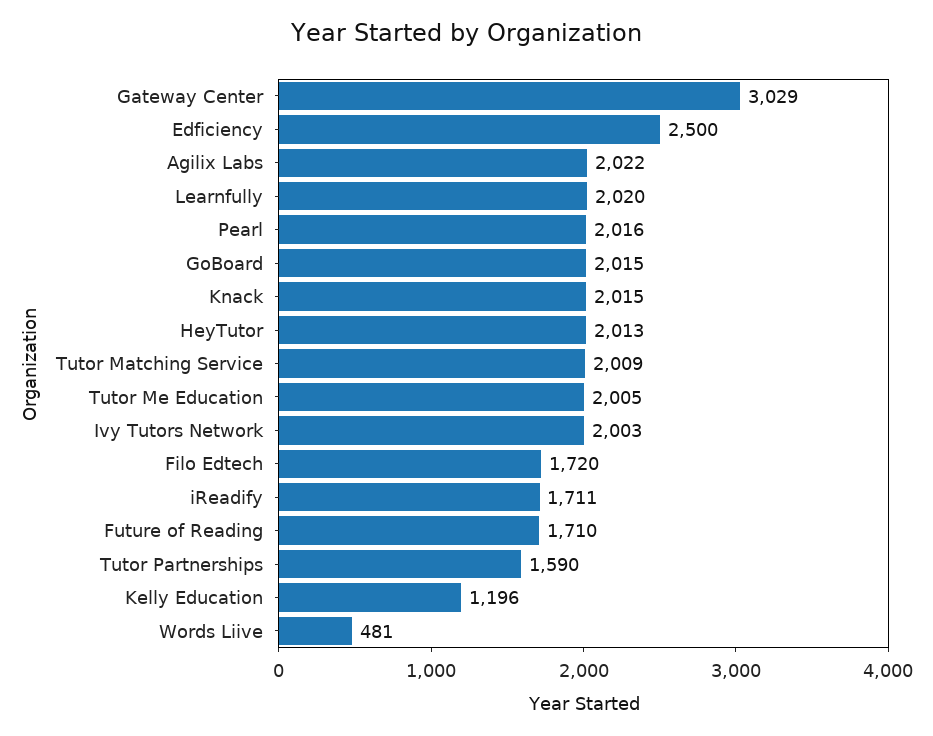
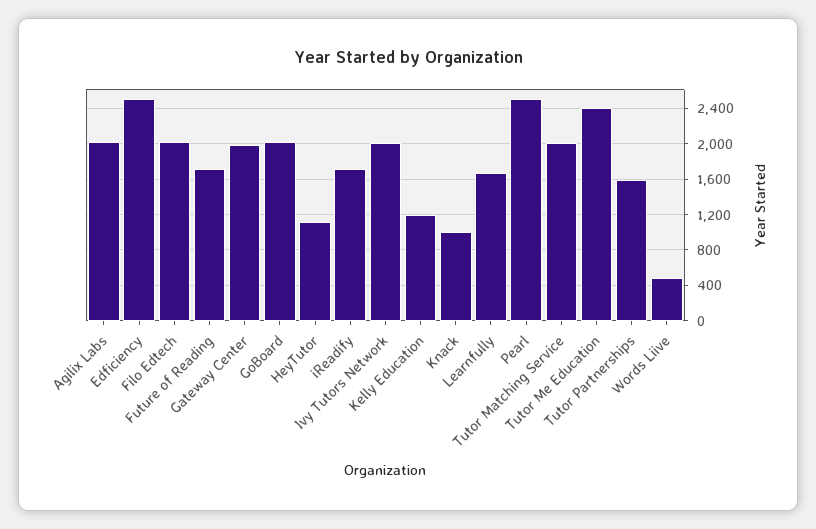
Gateway Center: 3029 -> 2000
Learnfully: 2020 -> 1700
Pearl: 2016 -> 2500
Knack: 2015 -> 1000
HeyTutor: 2013 -> 1100
Tutor Me Education: 2005 -> 2400
Filo Edtech: 1720 -> 2000

